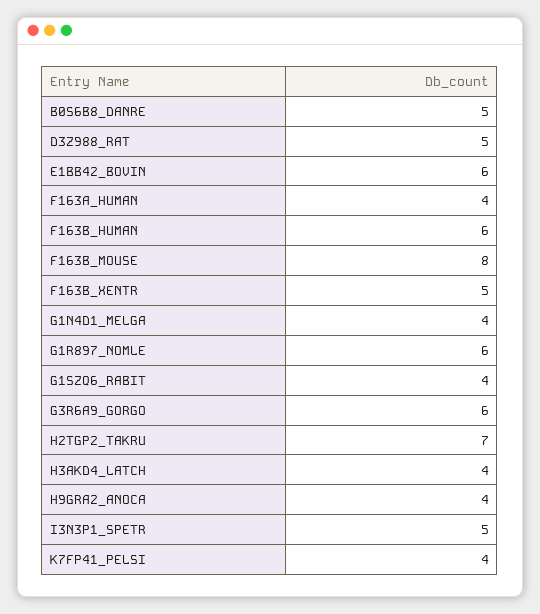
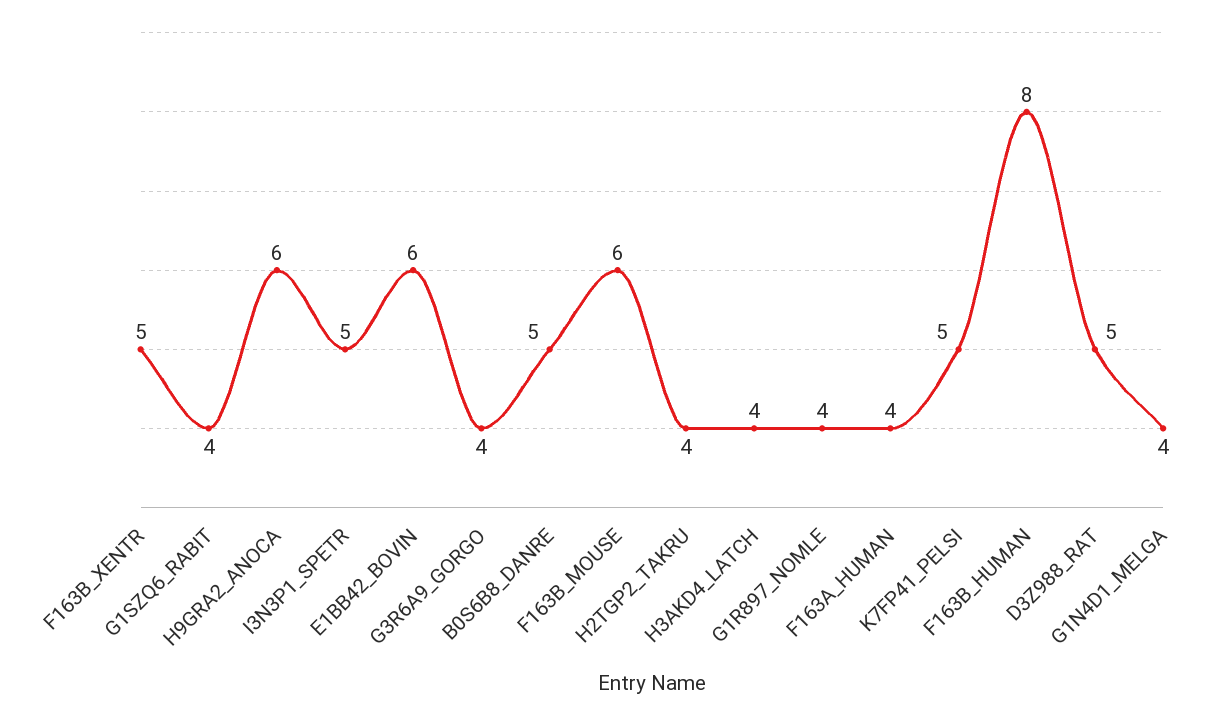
F163B_HUMAN: 6 -> 8
F163B_MOUSE: 8 -> 6
G1R897_NOMLE: 6 -> 4
G3R6A9_GORGO: 6 -> 4
H2TGP2_TAKRU: 7 -> 4
H9GRA2_ANOCA: 4 -> 6
K7FP41_PELSI: 4 -> 5

